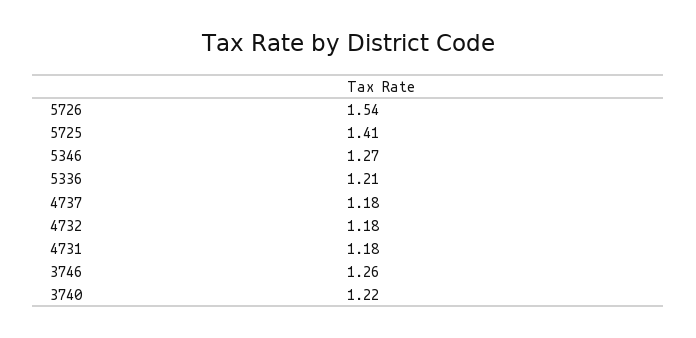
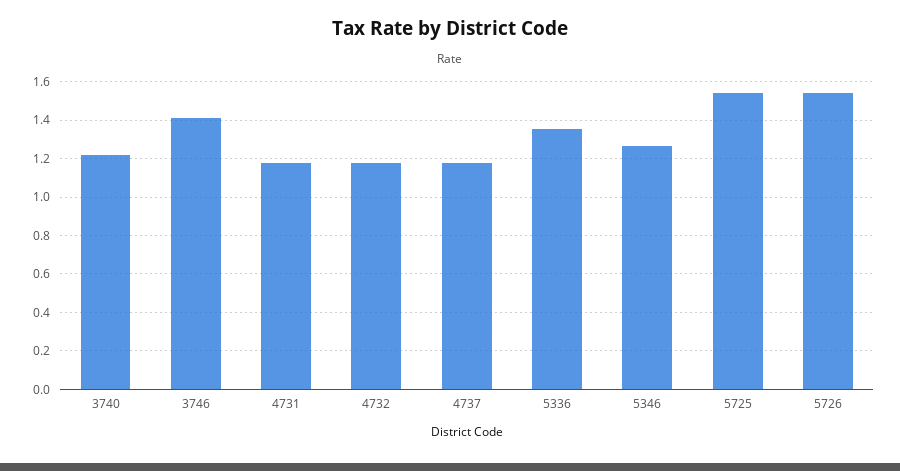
5725: 1.41 -> 1.55
5336: 1.21 -> 1.35
3746: 1.26 -> 1.4

